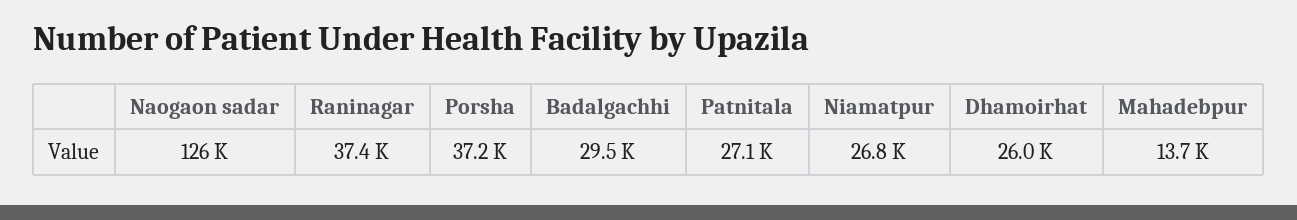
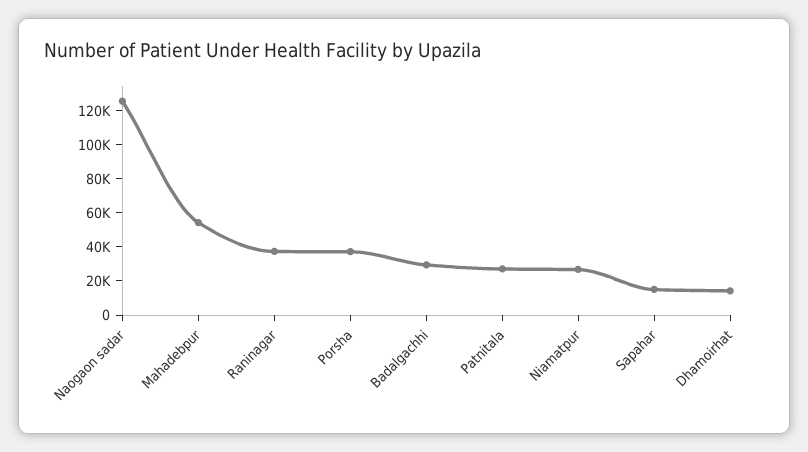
Dhamoirhat: 26000 -> 15000
Mahadebpur: 13700 -> 55000
Sapahar: none -> 15000

